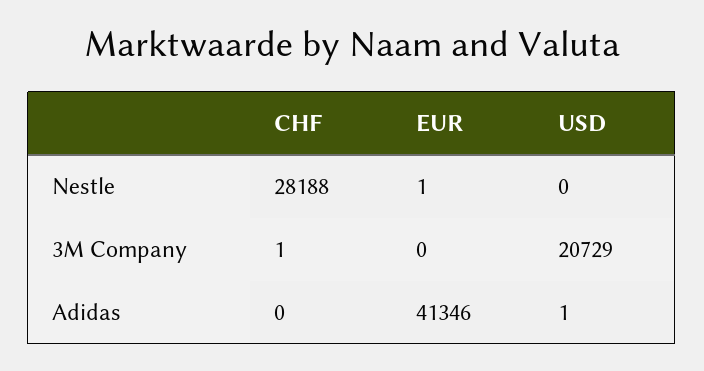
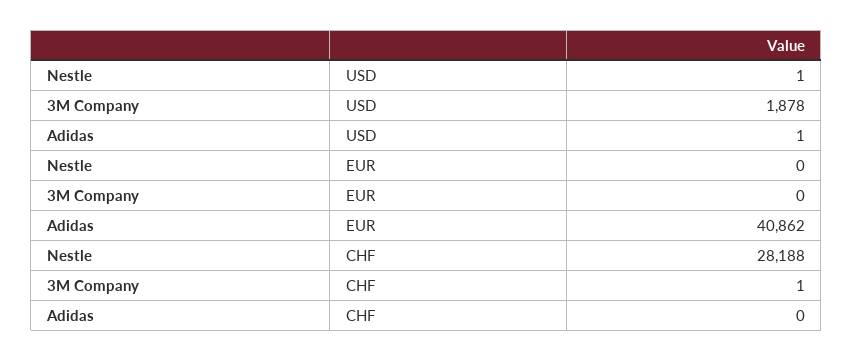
EUR, Nestle: 1 -> 0
USD, Nestle: 0 -> 1
USD, 3M Company: 20729 -> 1878
EUR, Adidas: 41346 -> 40862

